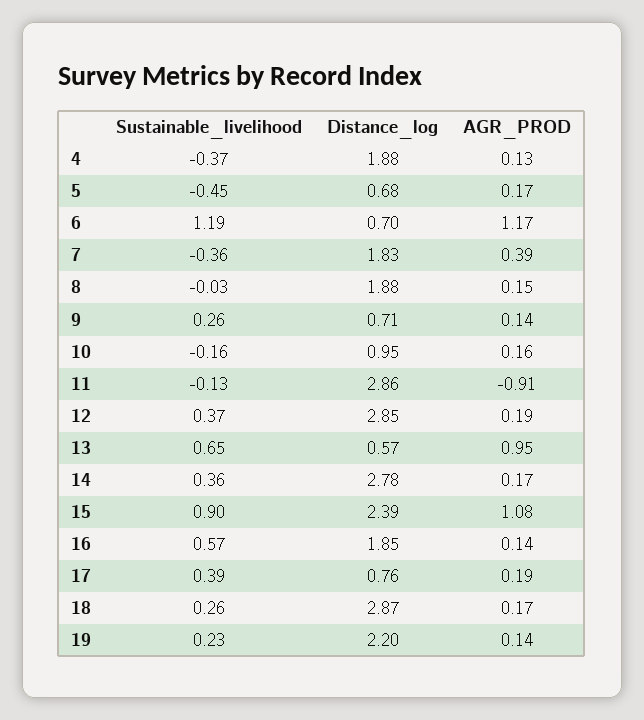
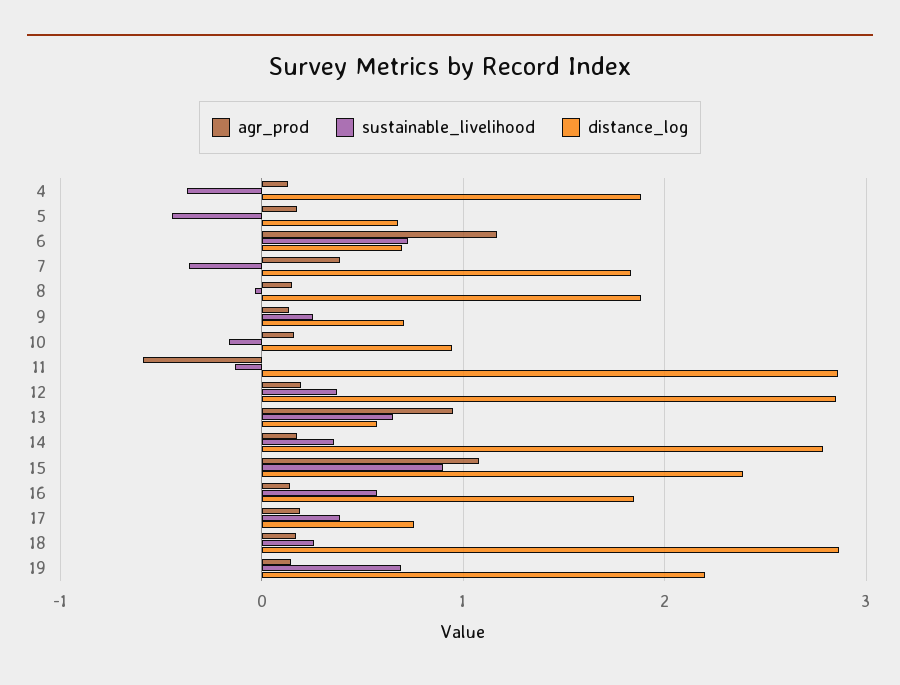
Sustainable_livelihood, 6: 1.19 -> 0.7
AGR_PROD, 11: -0.91 -> -0.6
Sustainable_livelihood, 19: 0.23 -> 0.7

